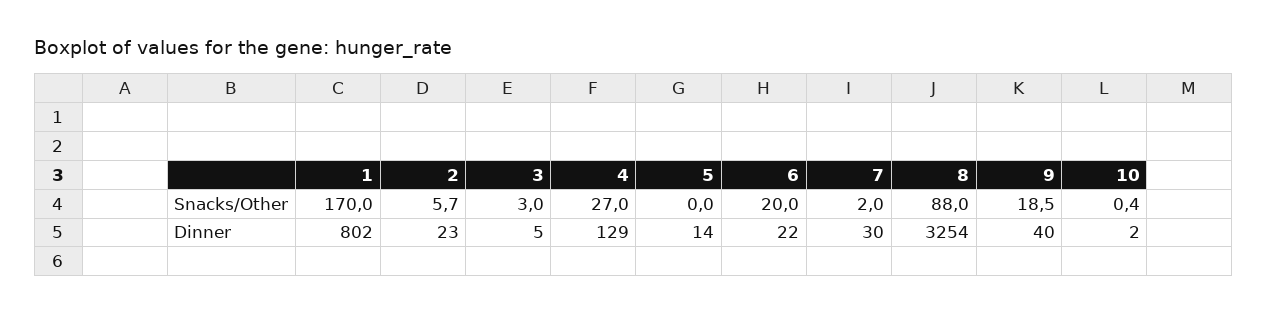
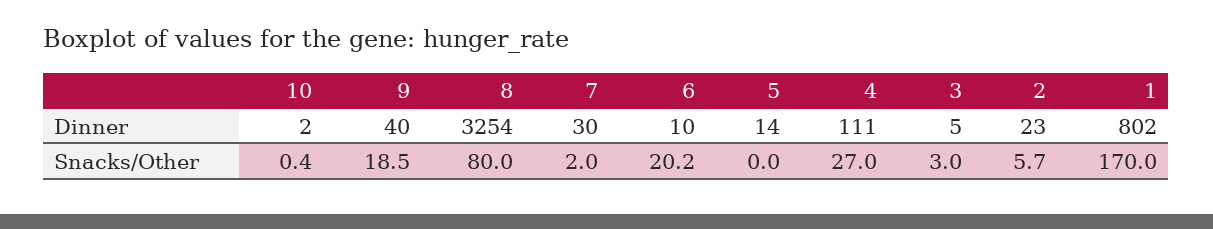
6, Snacks/Other: 20 -> 20.2
8, Snacks/Other: 88 -> 80
4, Dinner: 129 -> 111
6, Dinner: 22 -> 10

